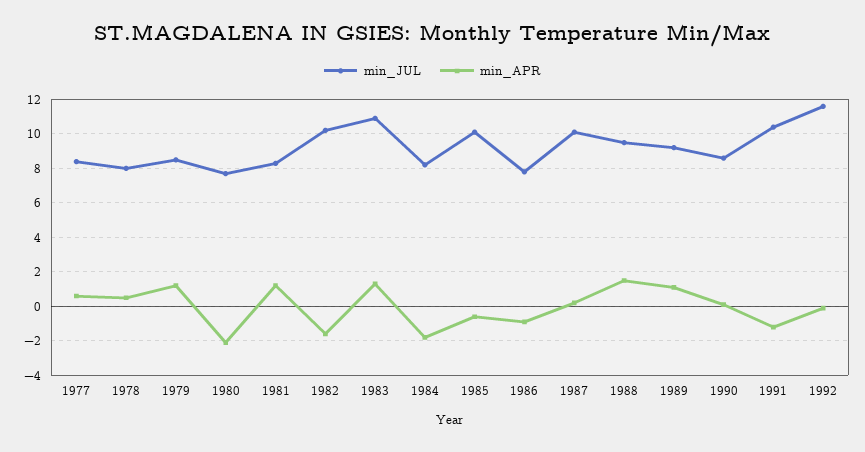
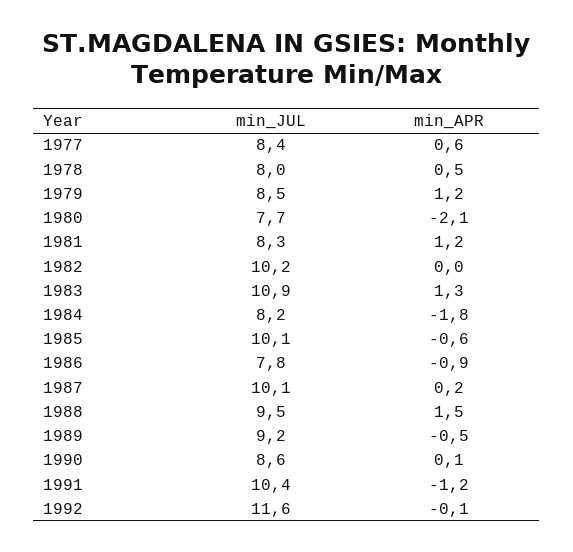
min_APR, 1982: -1.5 -> 0
min_APR, 1989: 1 -> -0.5

